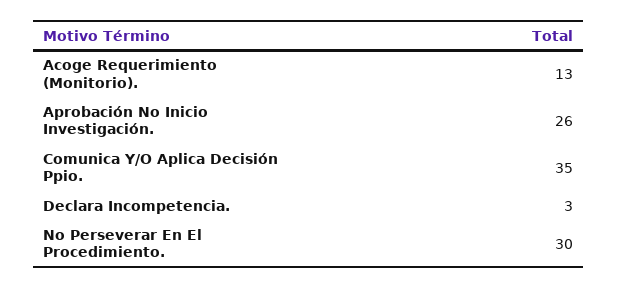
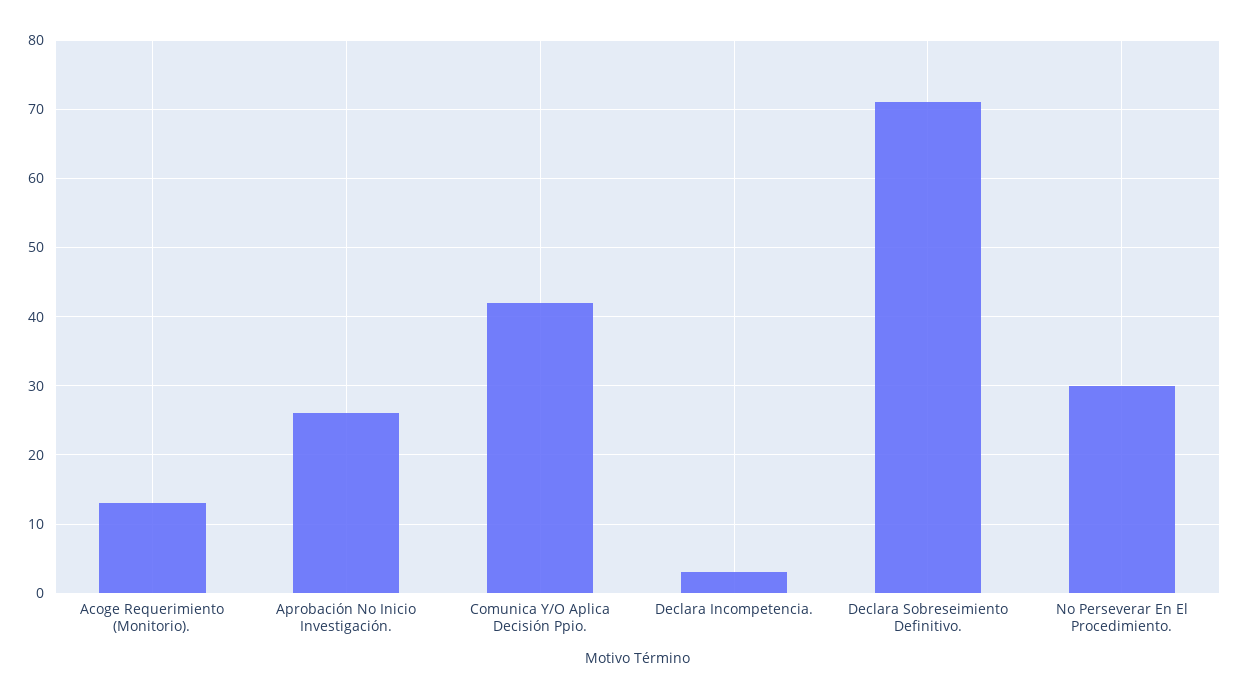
Comunica Y/O Aplica Decisión Ppio.: 35 -> 42
Declara Sobreseimiento Definitivo.: none -> 71

